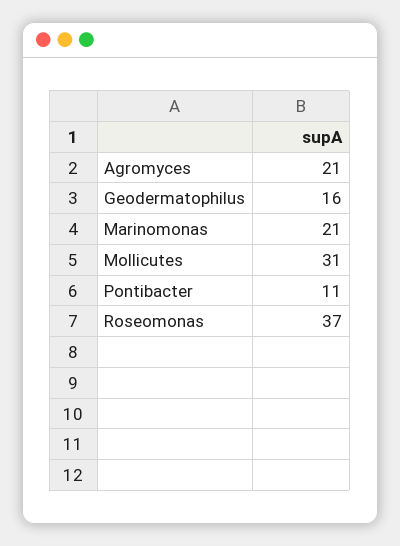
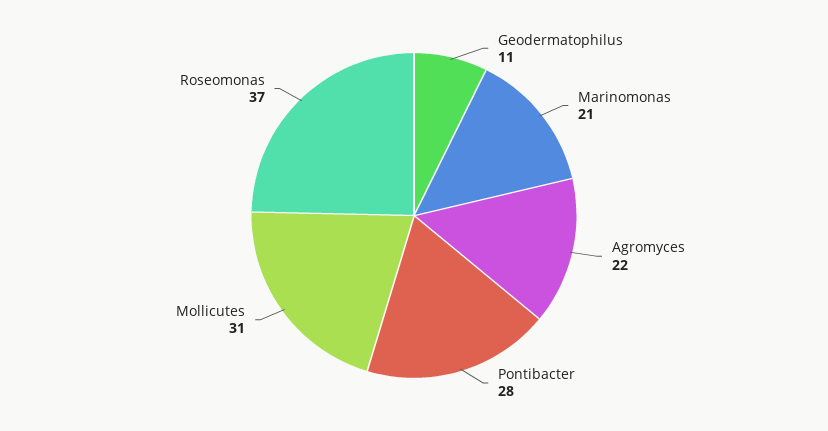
Agromyces: 21 -> 22
Geodermatophilus: 16 -> 11
Pontibacter: 11 -> 28

